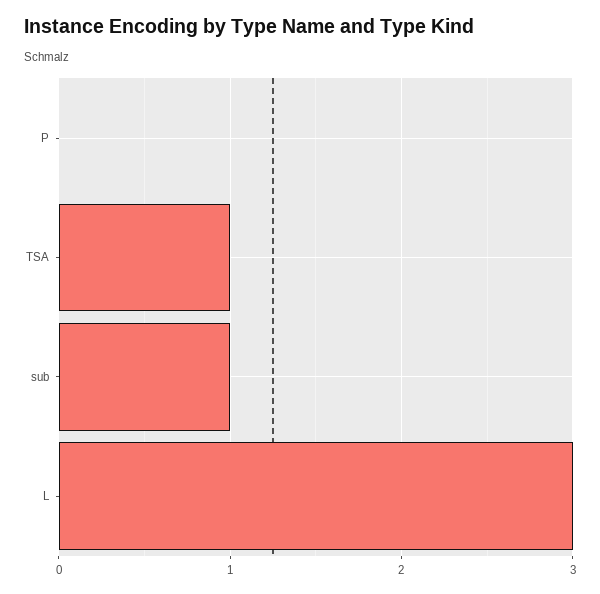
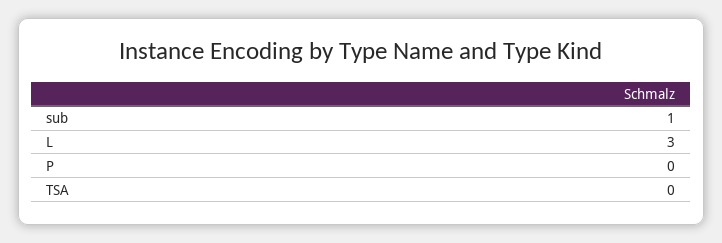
TSA: 1 -> 0

